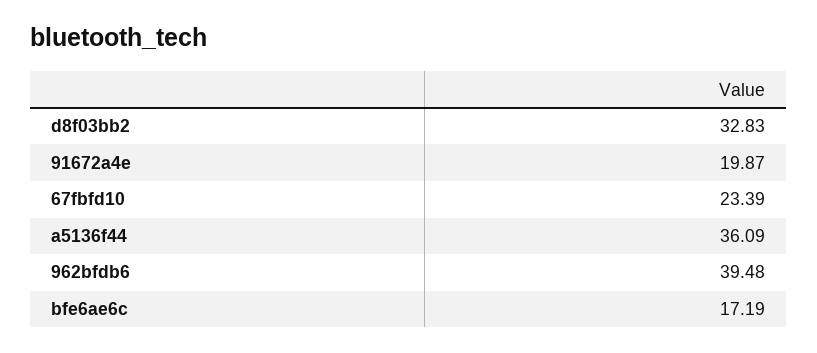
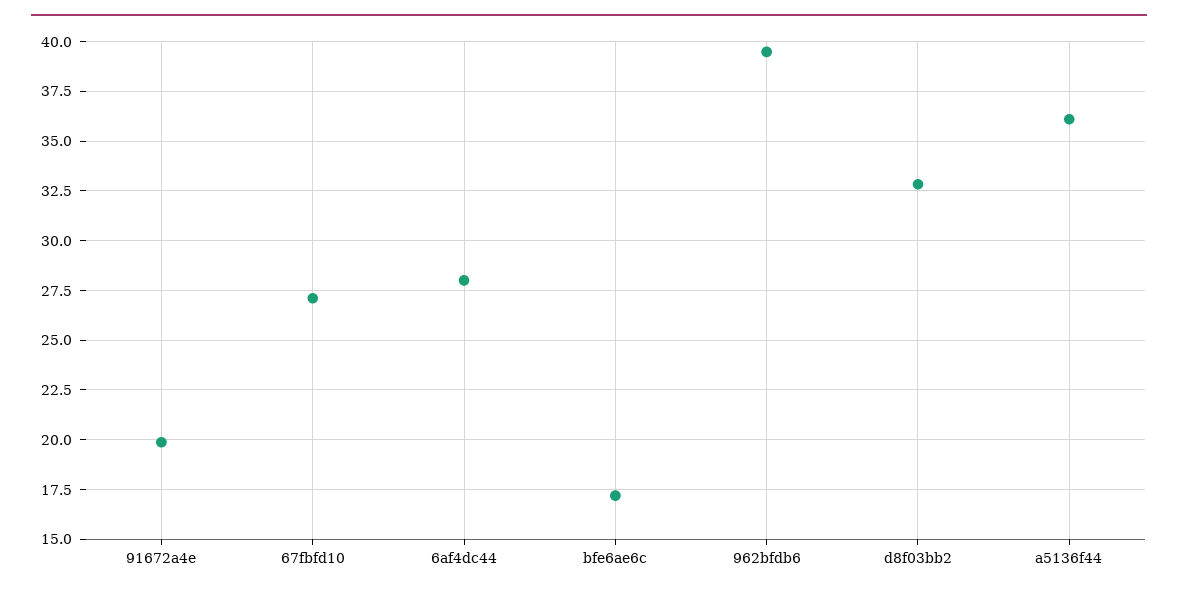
67fbfd10: 23.39 -> 27
6af4dc44: none -> 28

